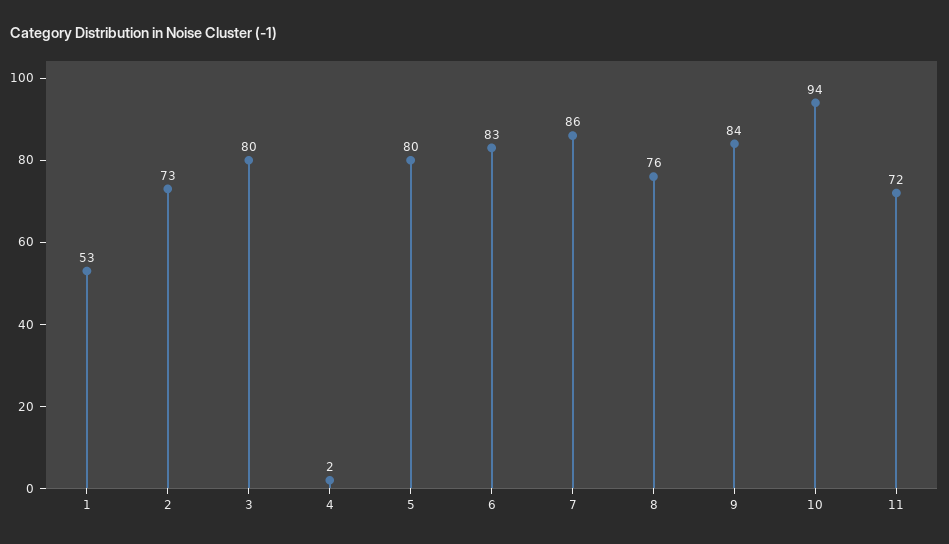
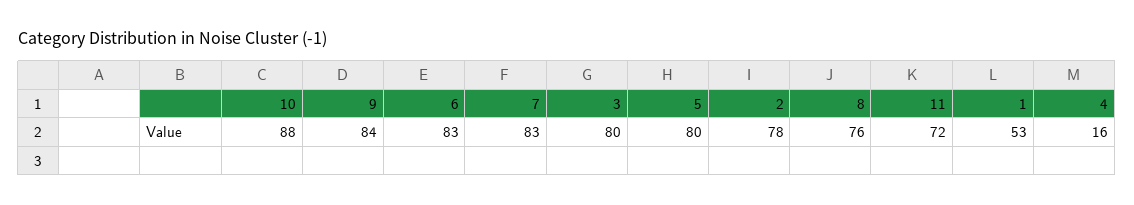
2: 73 -> 78
4: 2 -> 16
7: 86 -> 83
10: 94 -> 88

